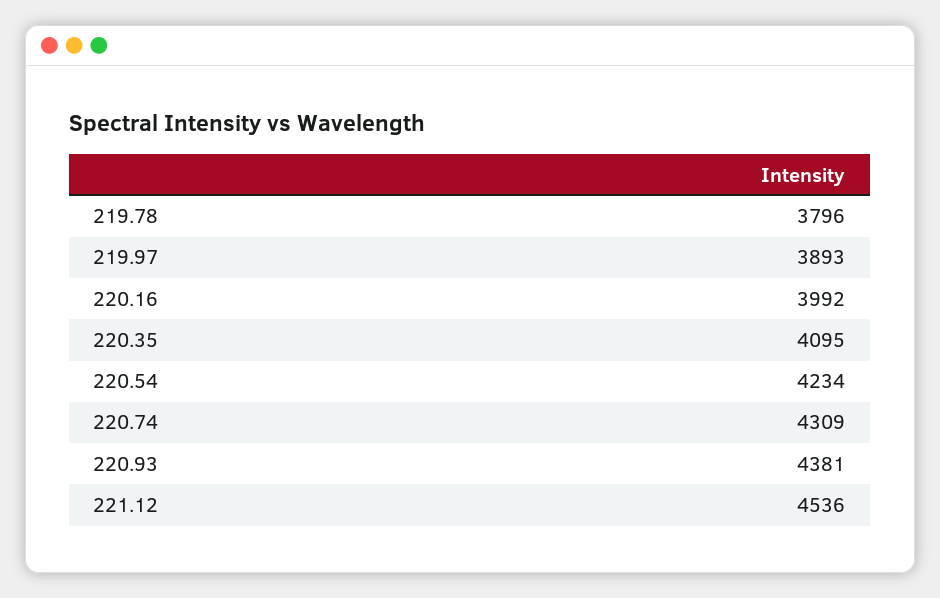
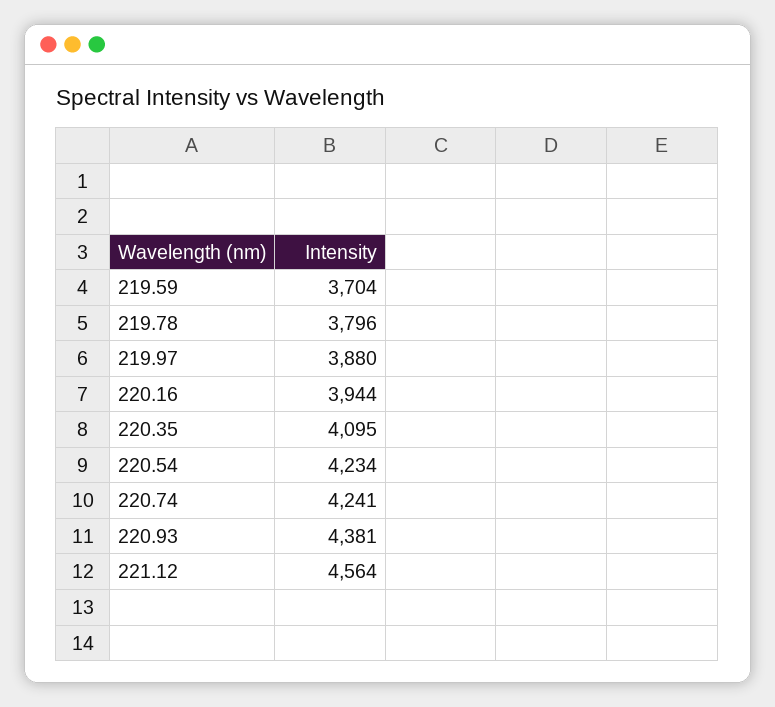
219.97: 3893 -> 3880
220.16: 3992 -> 3944
220.74: 4309 -> 4241
221.12: 4536 -> 4564
219.59: none -> 3704

